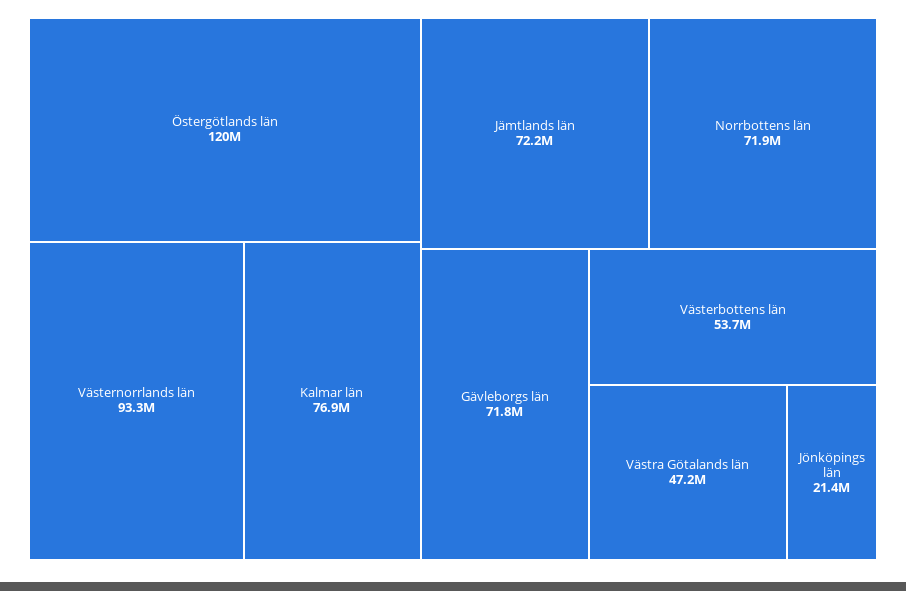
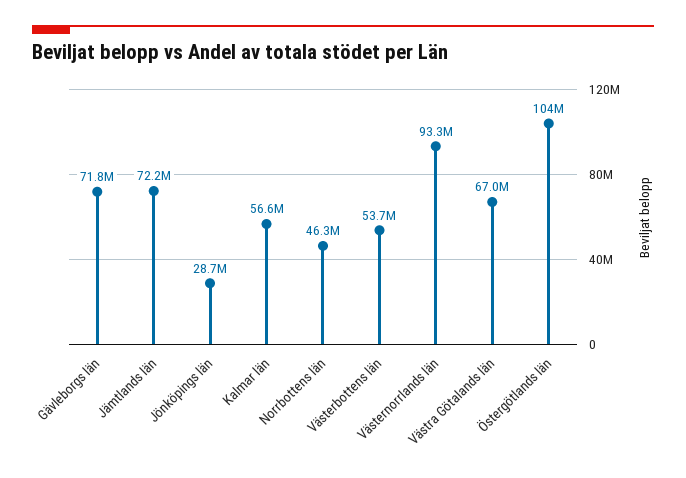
Östergötlands län: 120000000 -> 104000000
Kalmar län: 76900000 -> 56600000
Norrbottens län: 71900000 -> 46300000
Västra Götalands län: 47200000 -> 67000000
Jönköpings län: 21400000 -> 28700000

